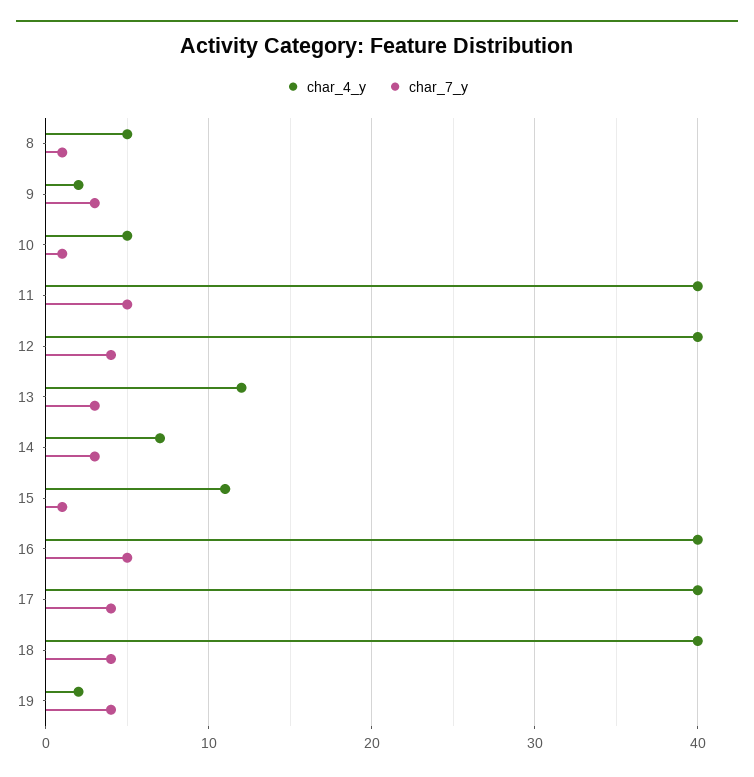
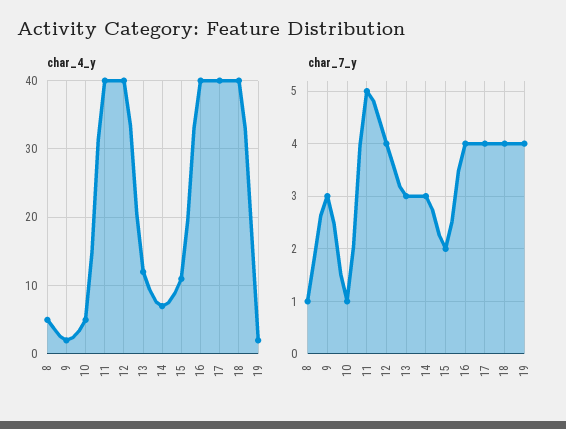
char_7_y, 15: 1 -> 2
char_7_y, 16: 5 -> 4

